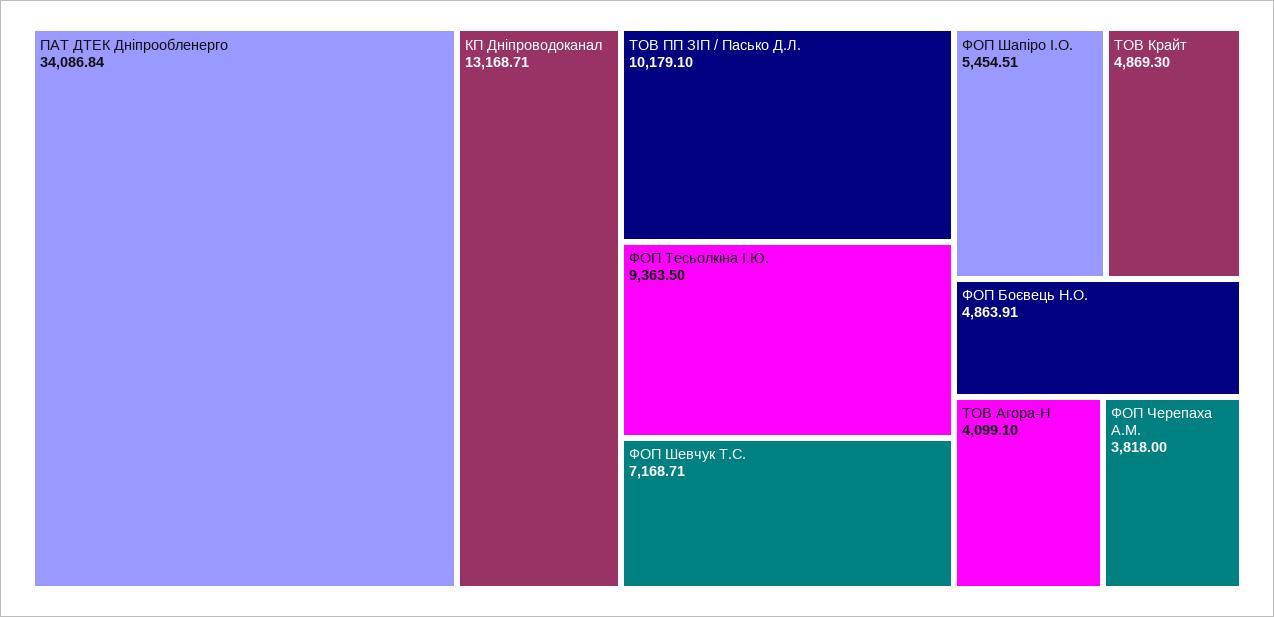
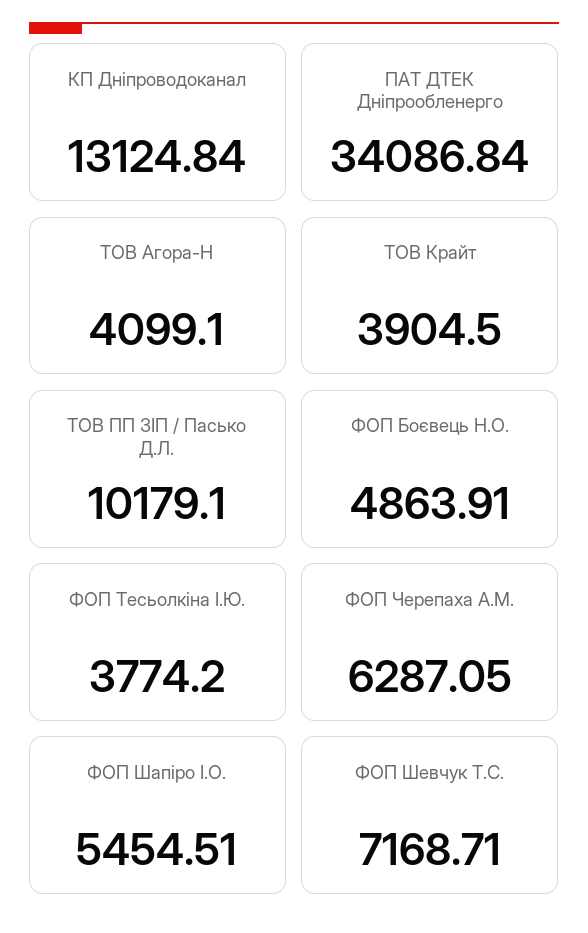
КП Дніпроводоканал: 13168.71 -> 13124.84
ФОП Тесьолкіна І.Ю.: 9363.5 -> 3774.2
ТОВ Крайт: 4869.3 -> 3904.5
ФОП Черепаха А.М.: 3818 -> 6287.05

